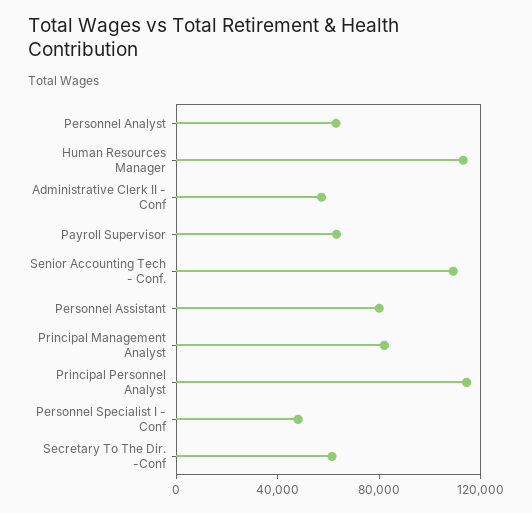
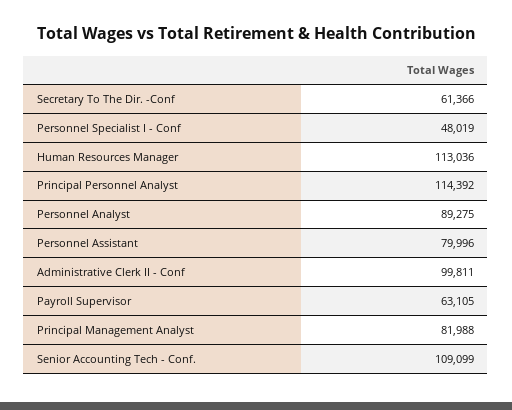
Personnel Analyst: 60000 -> 89275
Administrative Clerk II - Conf: 60000 -> 99811

